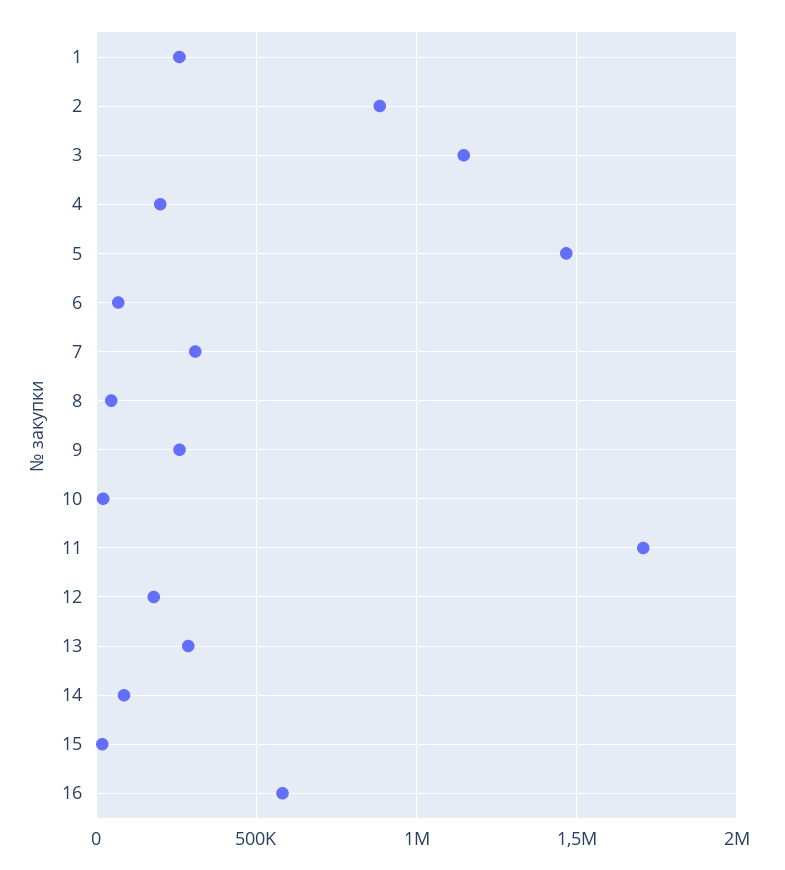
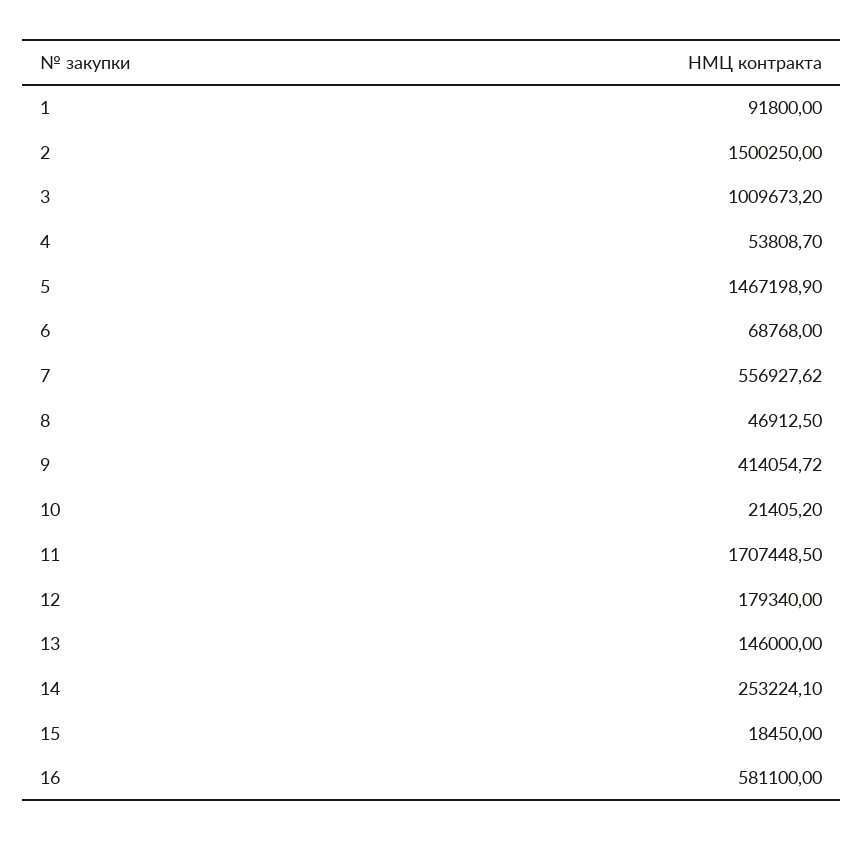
1: 250000 -> 91800
2: 900000 -> 1500250
3: 1150000 -> 1009673.2
4: 200000 -> 53808.7
7: 300000 -> 556927.62
9: 250000 -> 414054.72
13: 300000 -> 146000
14: 100000 -> 253224.1

